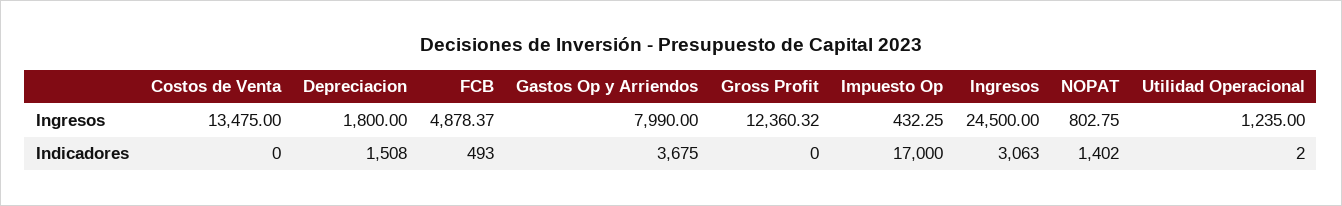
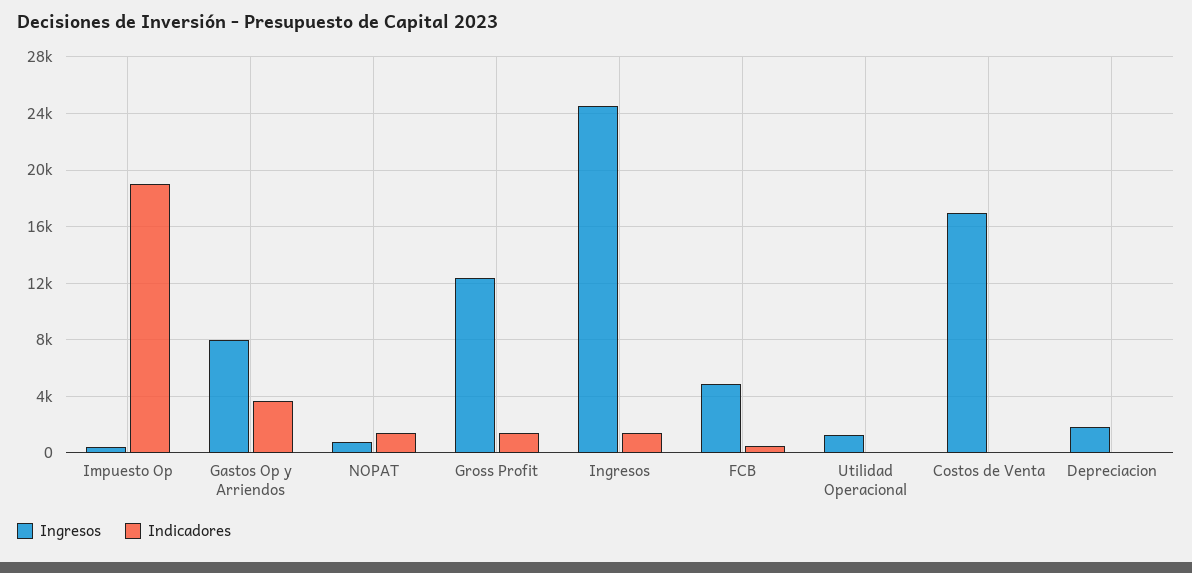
Ingresos, Costos de Venta: 13475 -> 17000
Indicadores, Depreciacion: 1508 -> 0
Indicadores, Gross Profit: 0 -> 1500
Indicadores, Impuesto Op: 17000 -> 19000
Indicadores, Ingresos: 3063 -> 1500

